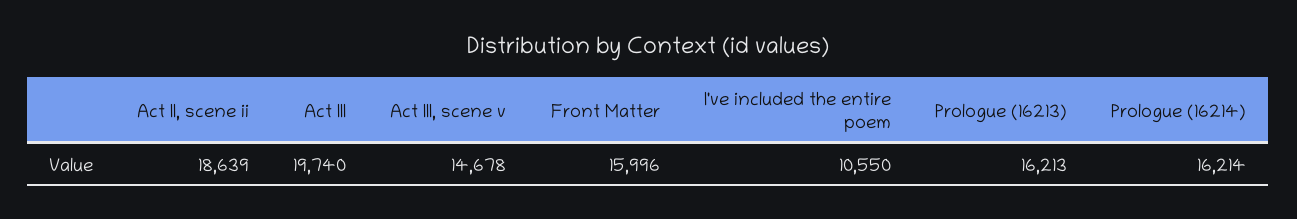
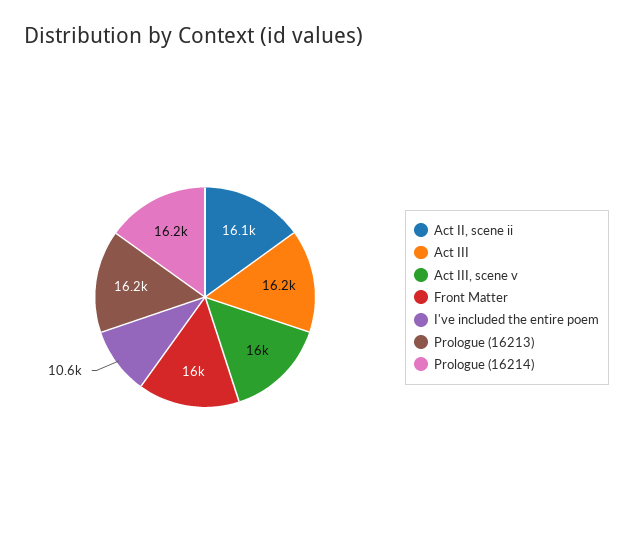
Act II, scene ii: 18639 -> 16100
Act III: 19740 -> 16200
Act III, scene v: 14678 -> 16000

